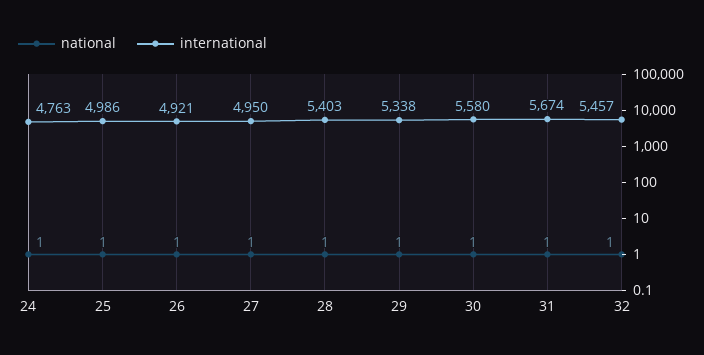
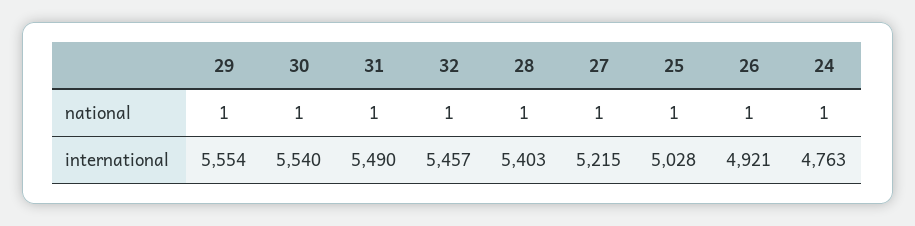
international, 25: 4986 -> 5028
international, 27: 4950 -> 5215
international, 29: 5338 -> 5554
international, 30: 5580 -> 5540
international, 31: 5674 -> 5490

